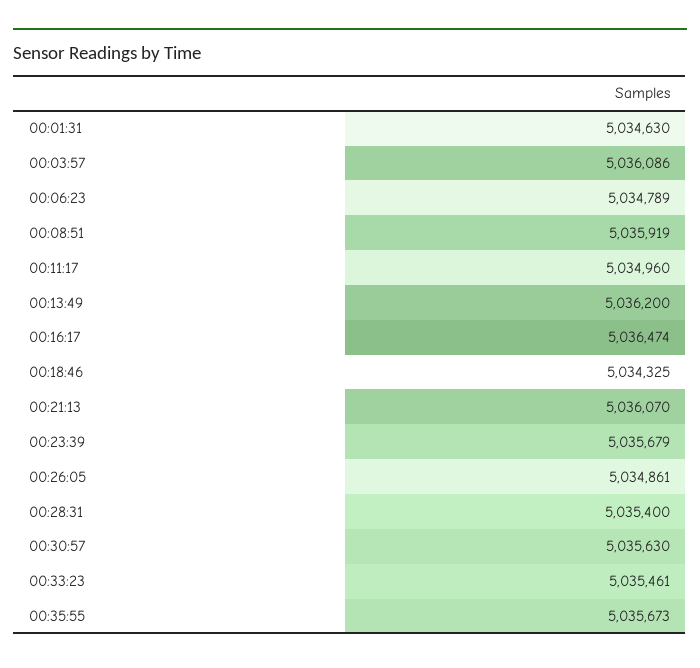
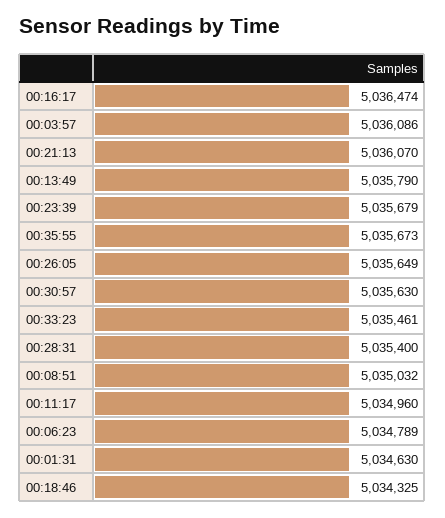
00:08:51: 5035919 -> 5035032
00:13:49: 5036200 -> 5035790
00:26:05: 5034861 -> 5035649

